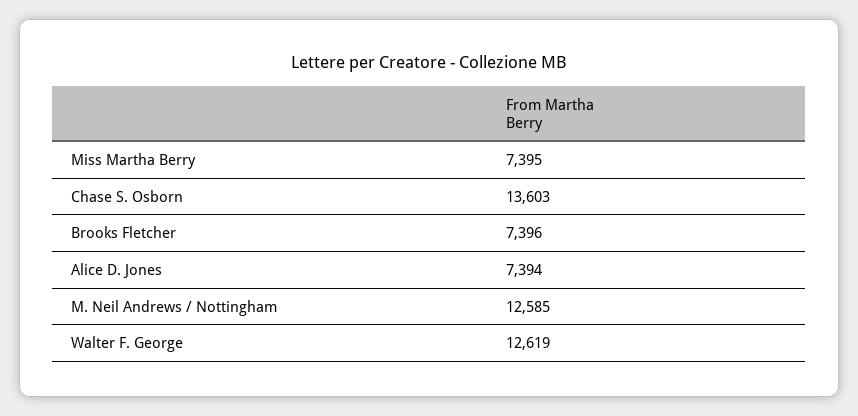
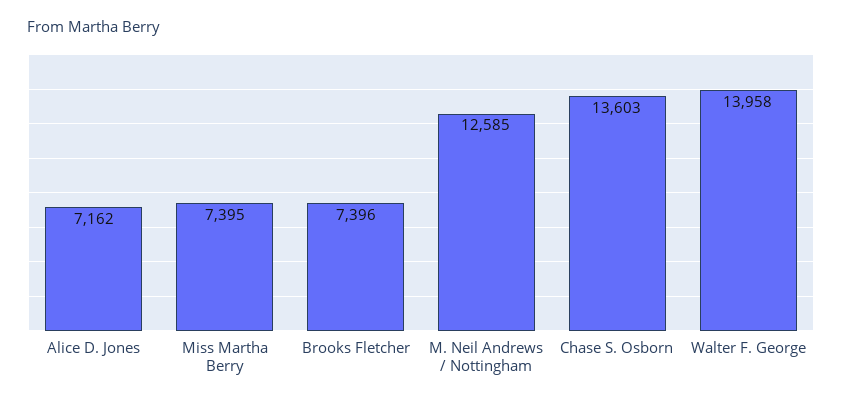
Alice D. Jones: 7394 -> 7162
Walter F. George: 12619 -> 13958

